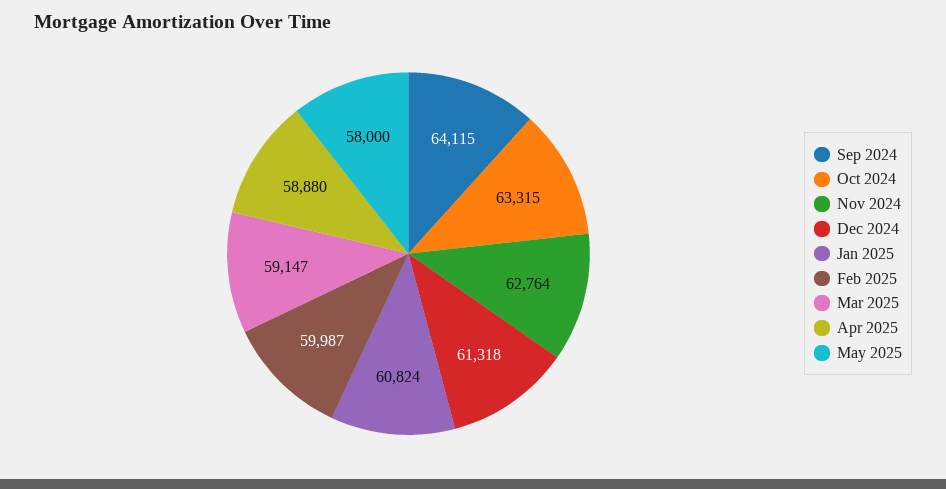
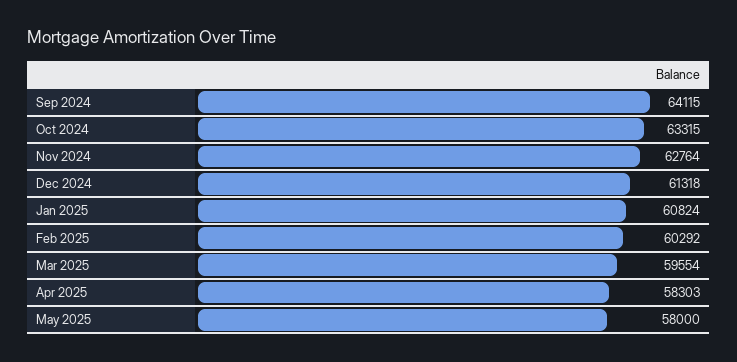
Feb 2025: 59987 -> 60292
Mar 2025: 59147 -> 59554
Apr 2025: 58880 -> 58303

